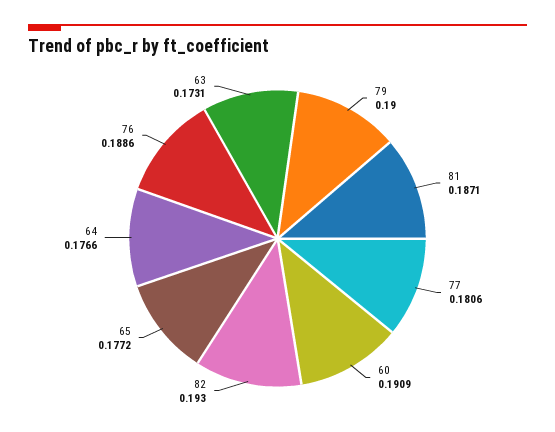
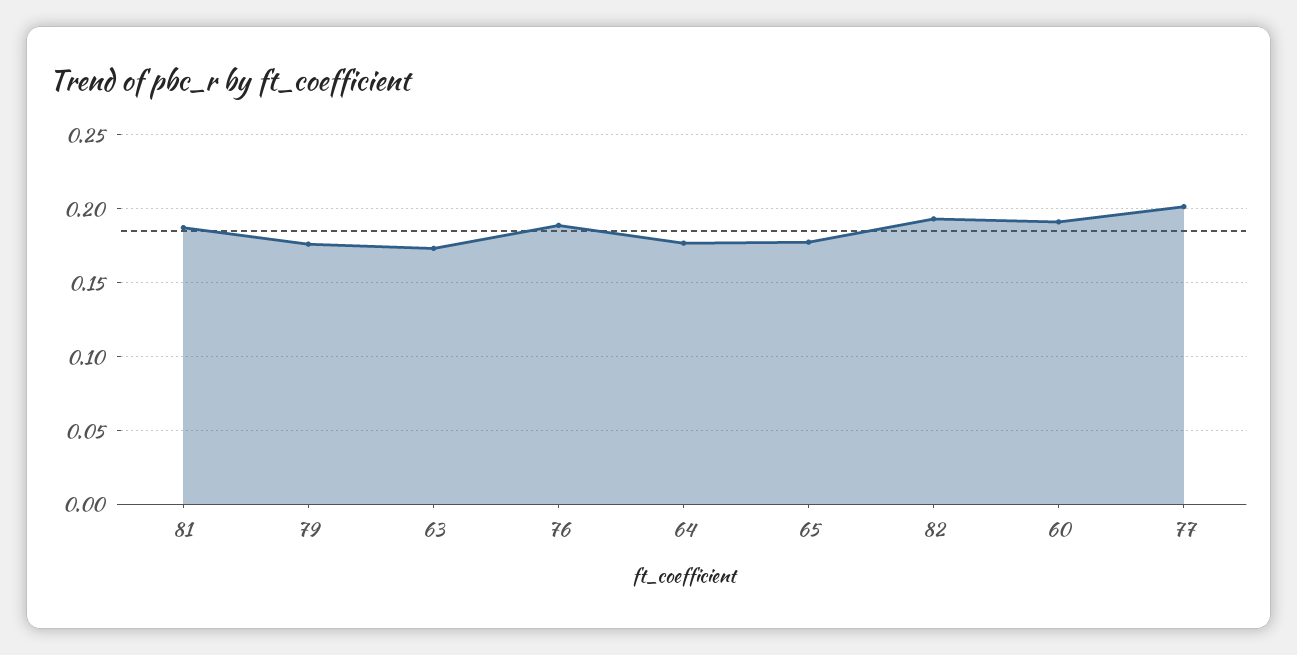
79: 0.19 -> 0.175
77: 0.1806 -> 0.2

